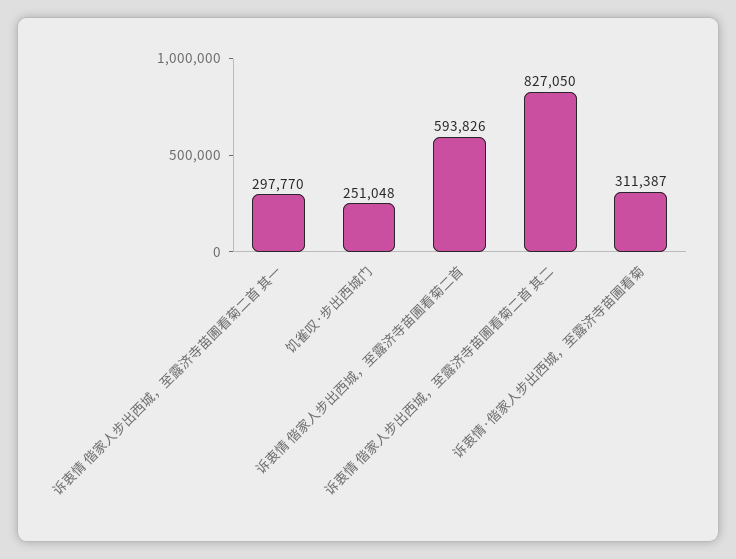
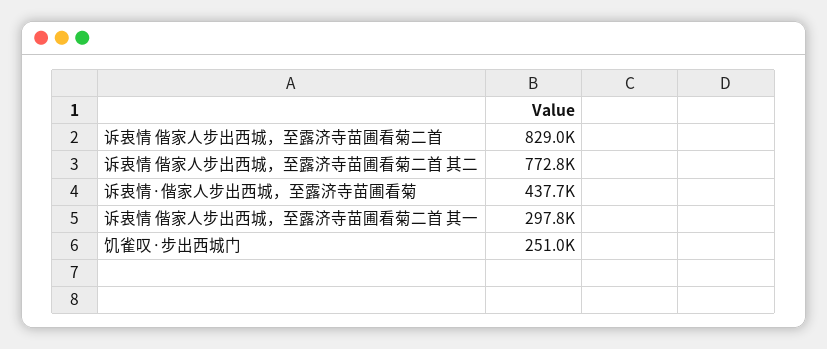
诉衷情 偕家人步出西城，至露济寺苗圃看菊二首: 593826 -> 829000
诉衷情 偕家人步出西城，至露济寺苗圃看菊二首 其二: 827050 -> 772800
诉衷情·偕家人步出西城，至露济寺苗圃看菊: 311387 -> 437700

